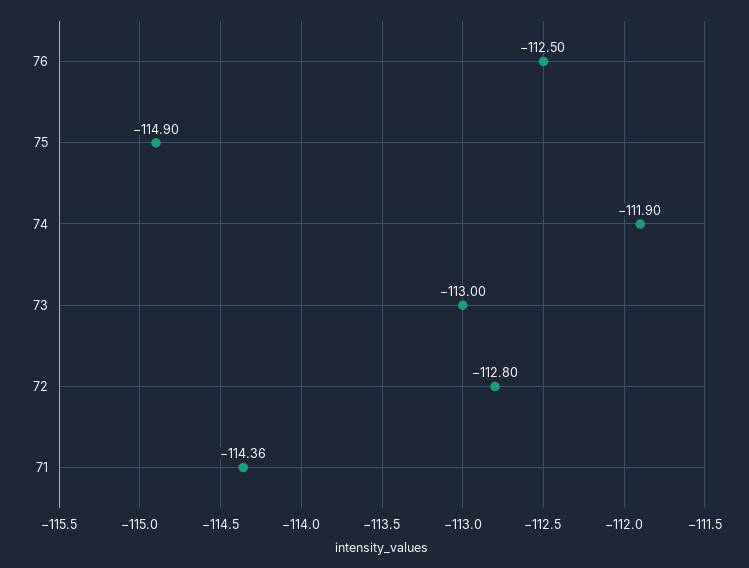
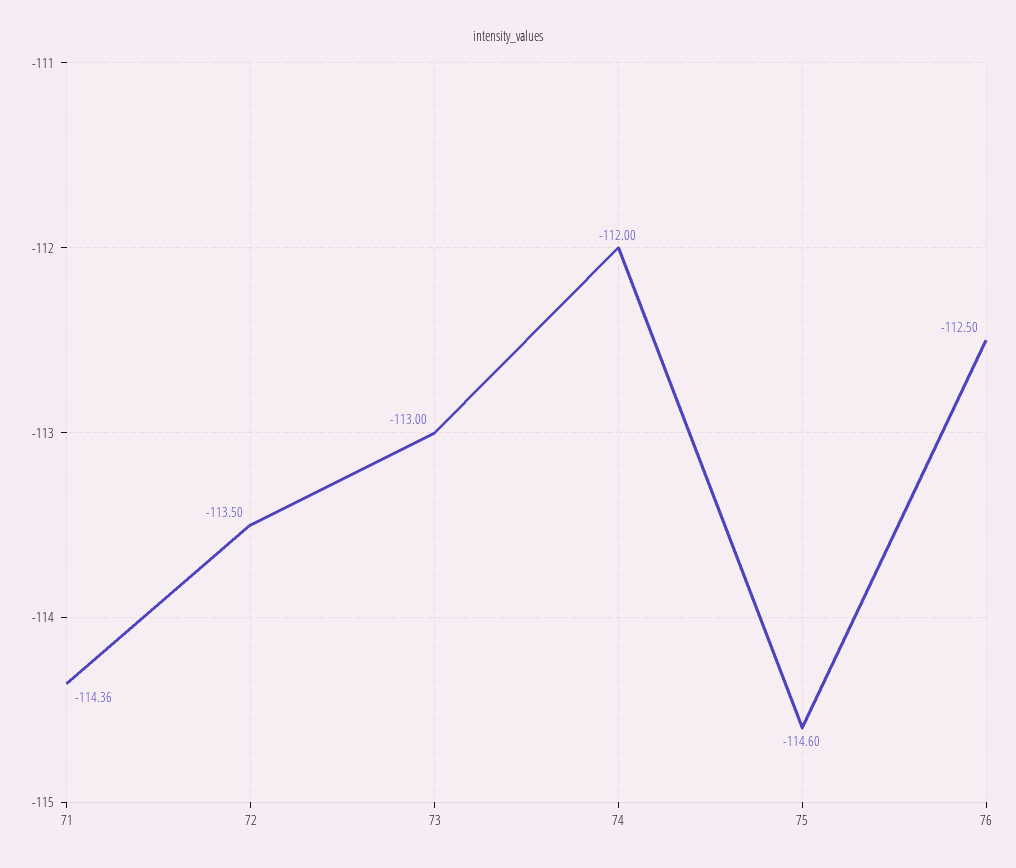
75: -114.9 -> -114.6
74: -111.9 -> -112
72: -112.8 -> -113.5

